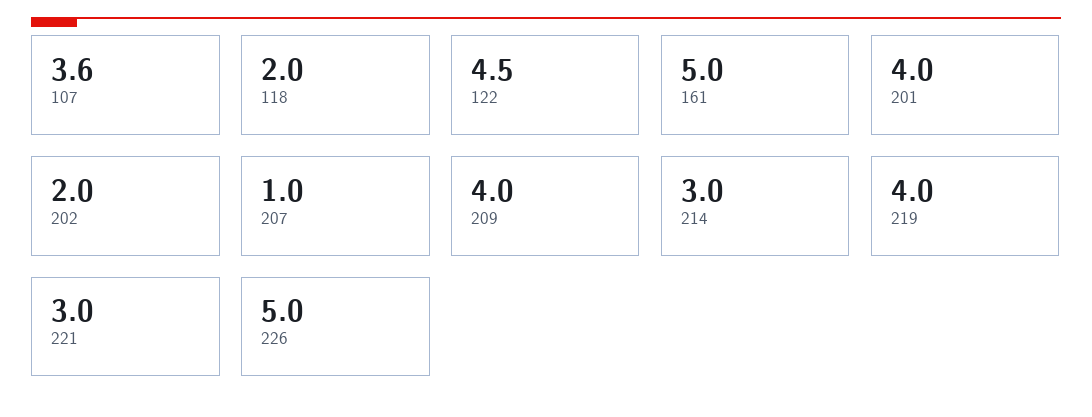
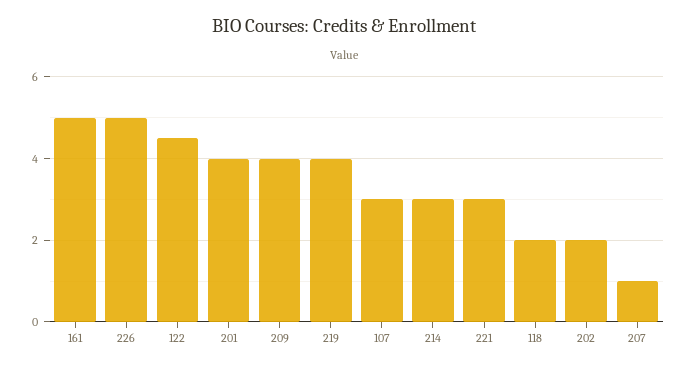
107: 3.6 -> 3

